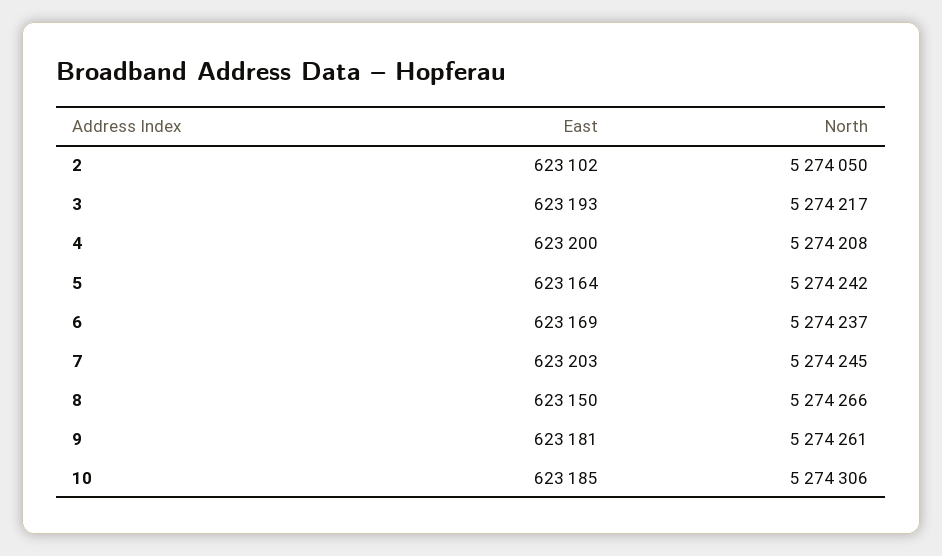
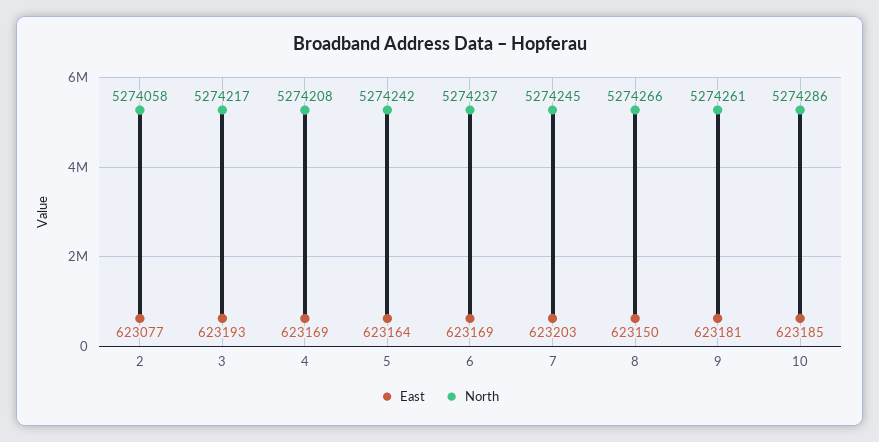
East, 2: 623102 -> 623077
North, 2: 5274050 -> 5274058
East, 4: 623200 -> 623169
North, 10: 5274306 -> 5274286

